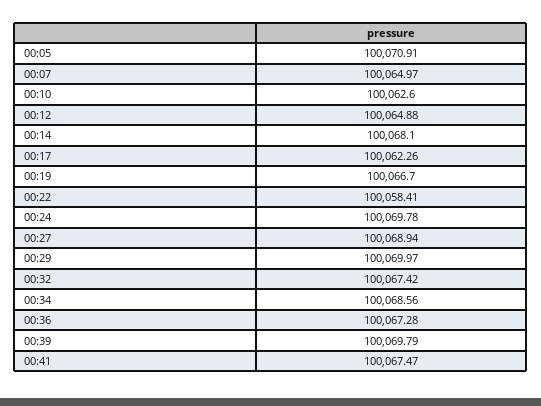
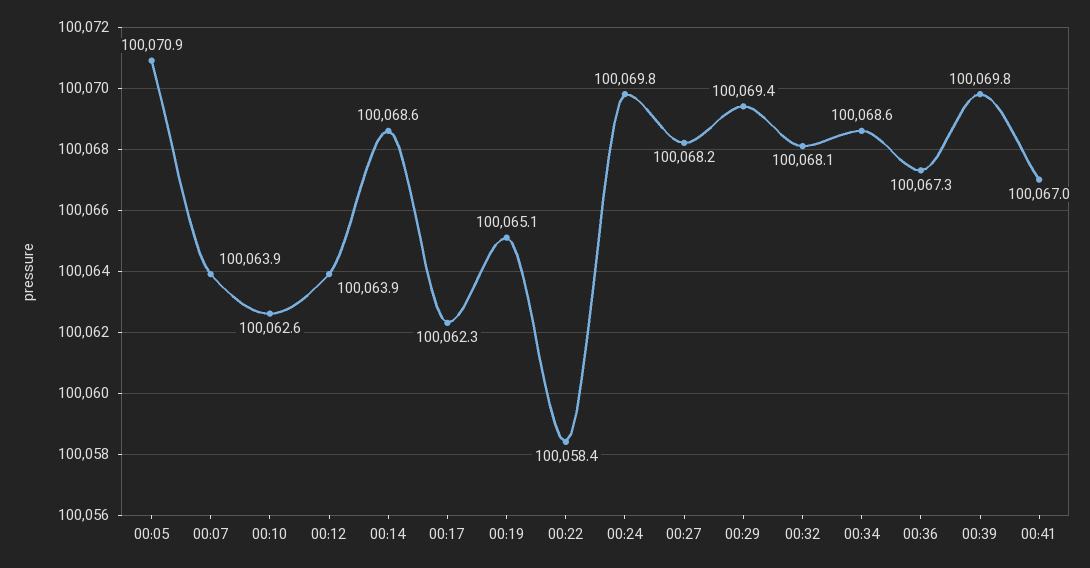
00:07: 100064.97 -> 100063.9
00:12: 100064.88 -> 100063.9
00:14: 100068.1 -> 100068.6
00:19: 100066.7 -> 100065.1
00:27: 100068.94 -> 100068.2
00:29: 100069.97 -> 100069.4
00:32: 100067.42 -> 100068.1
00:41: 100067.47 -> 100067

